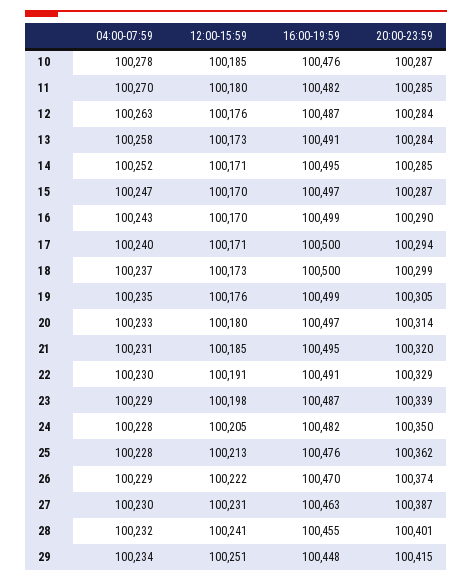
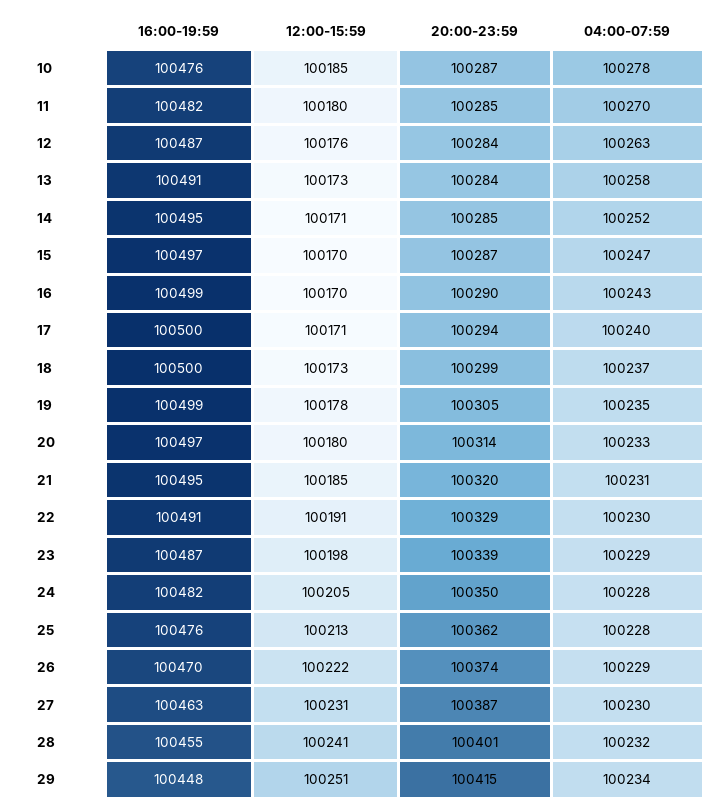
12:00-15:59, 19: 100176 -> 100178

